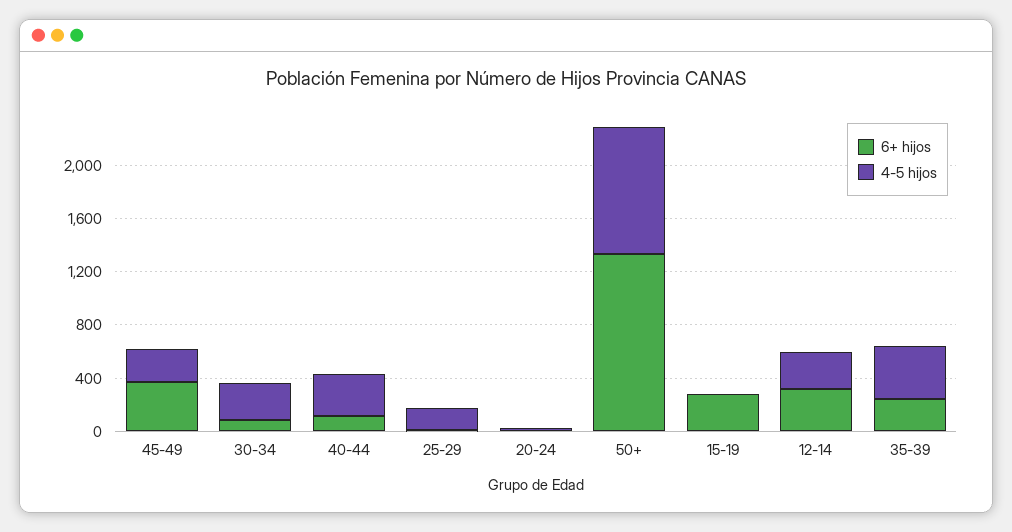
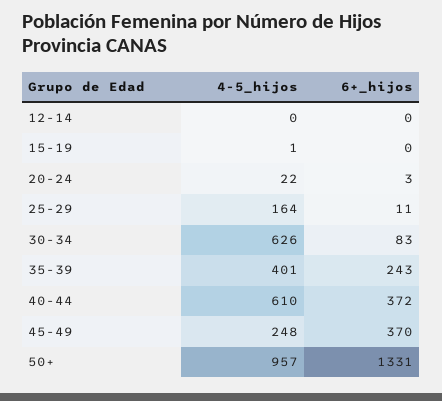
4-5 hijos, 30-34: 300 -> 626
6+ hijos, 40-44: 100 -> 372
4-5 hijos, 40-44: 300 -> 610
6+ hijos, 15-19: 300 -> 0
6+ hijos, 12-14: 300 -> 0
4-5 hijos, 12-14: 300 -> 0

